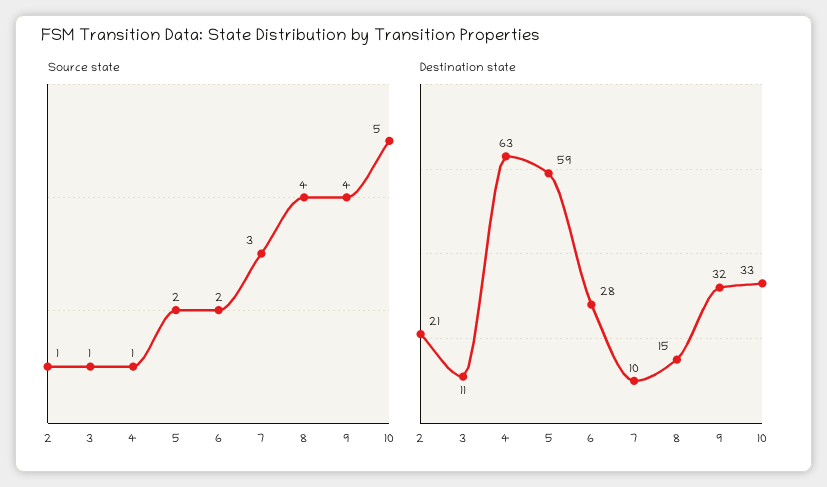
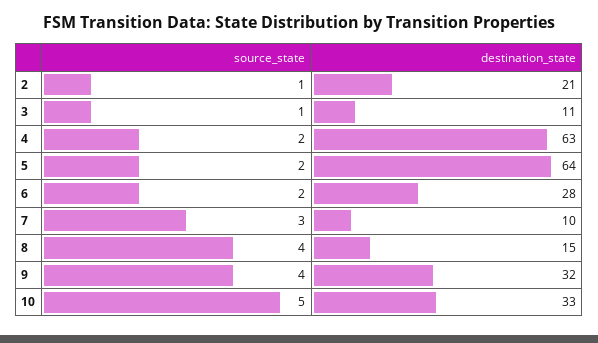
Source state, 4: 1 -> 2
Destination state, 5: 59 -> 64

